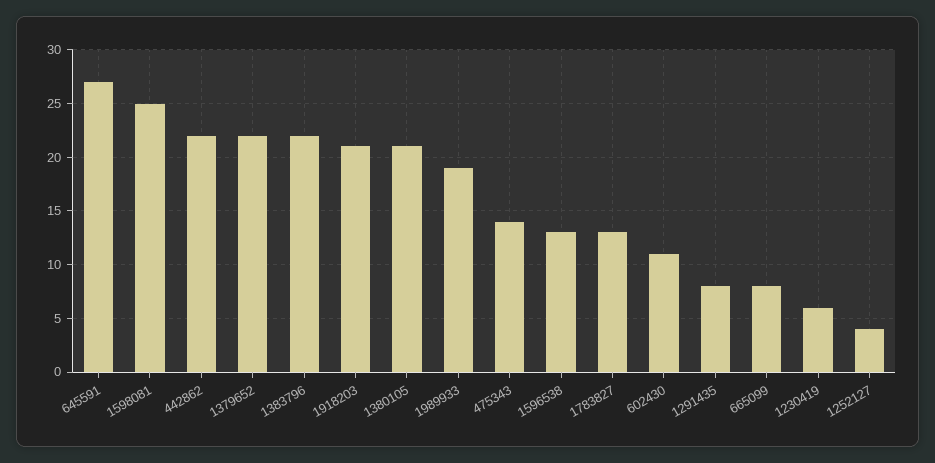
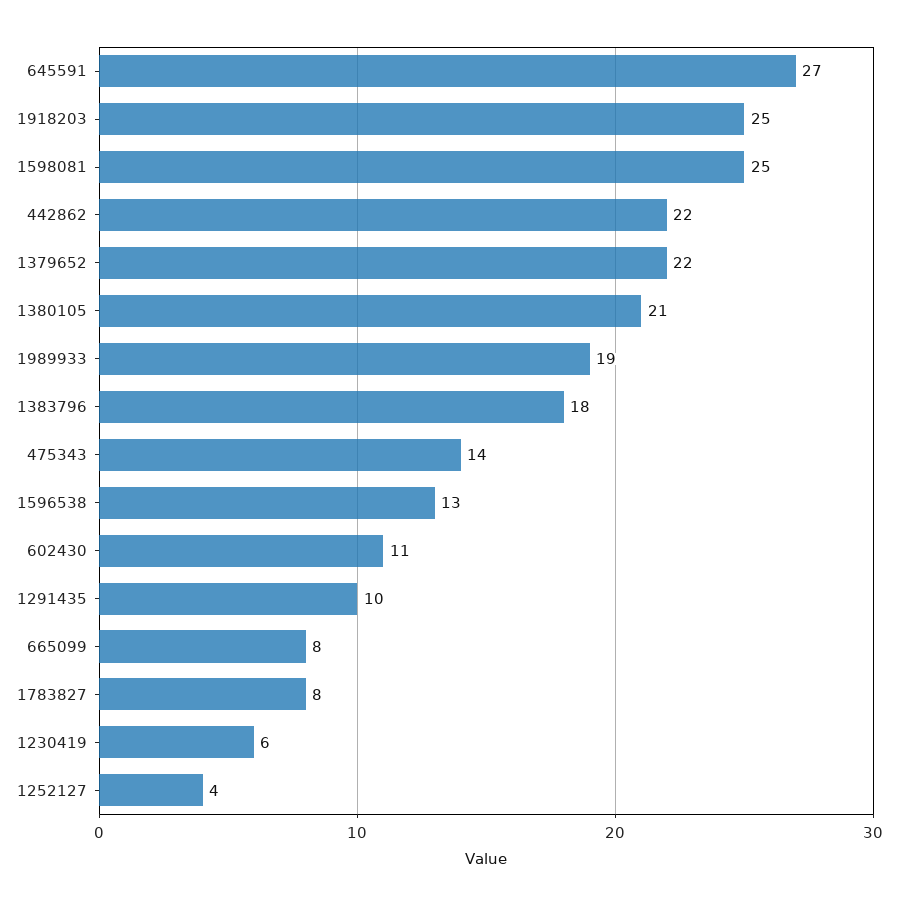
1383796: 22 -> 18
1918203: 21 -> 25
1783827: 13 -> 8
1291435: 8 -> 10

